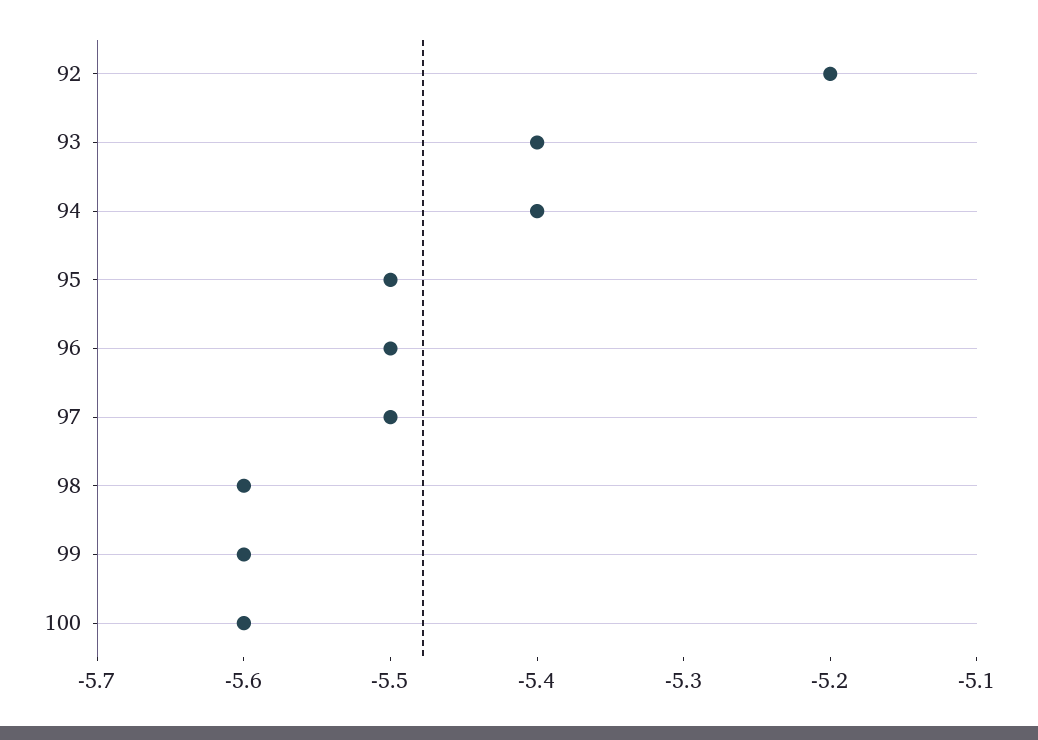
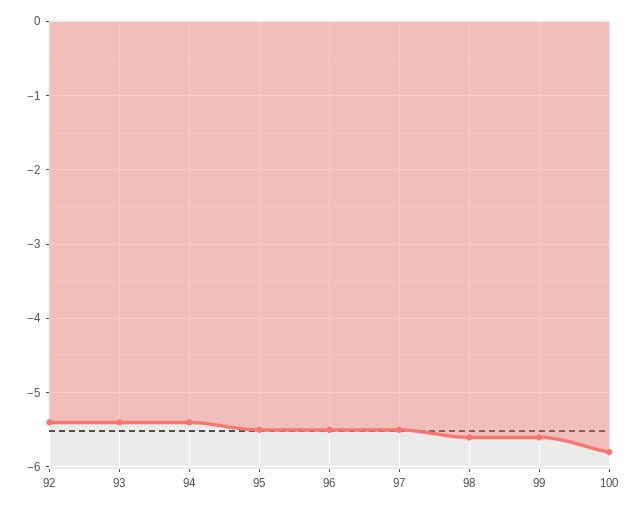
92: -5.2 -> -5.4
100: -5.6 -> -5.8

